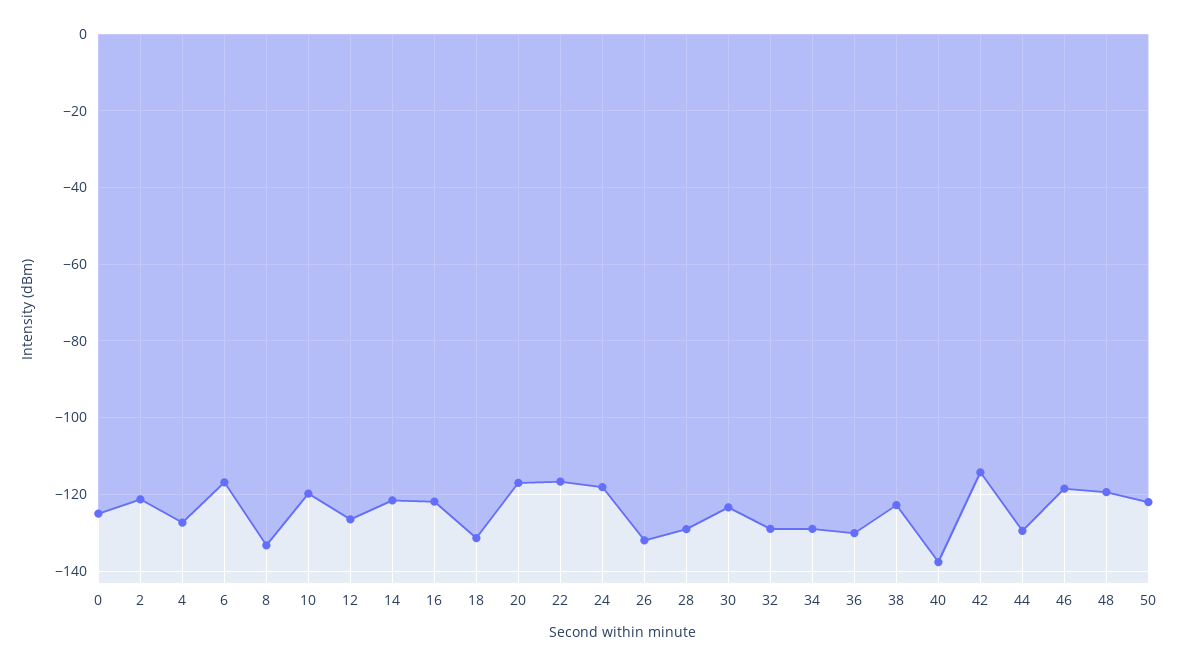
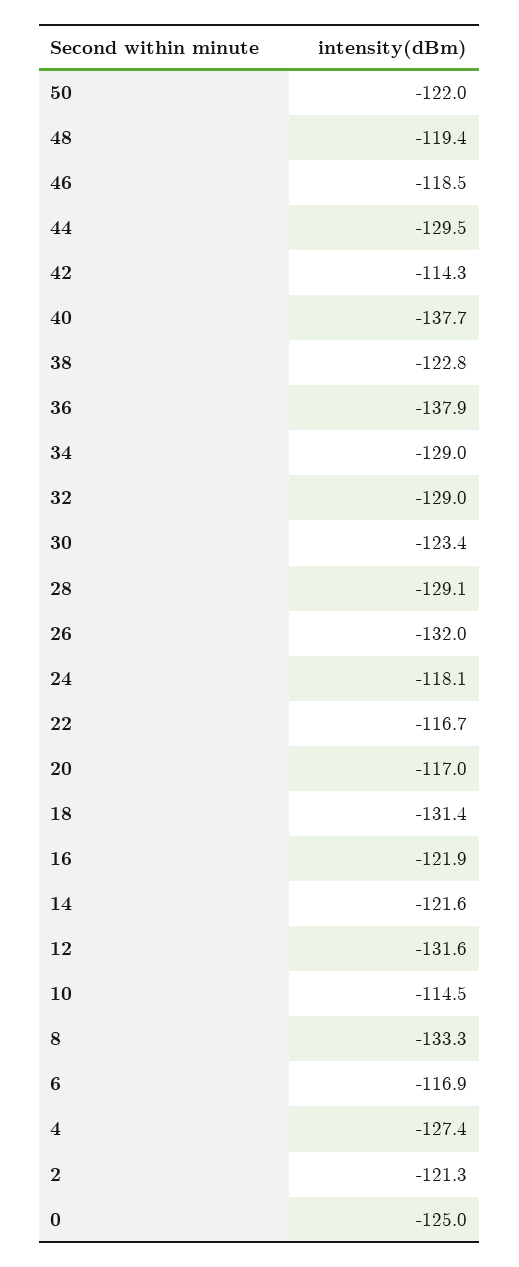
10: -120 -> -114.5
12: -126 -> -131.6
36: -130 -> -137.9

